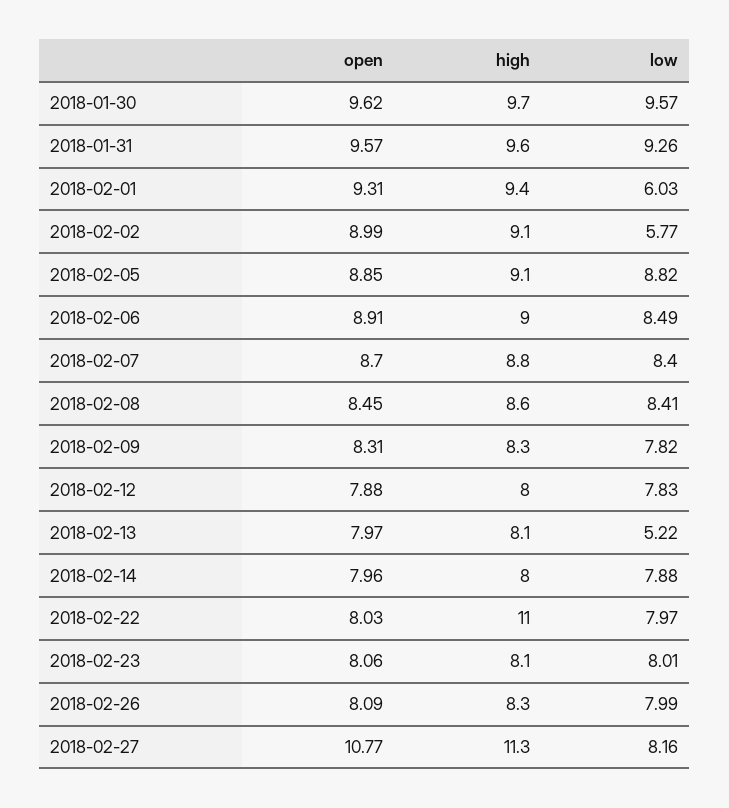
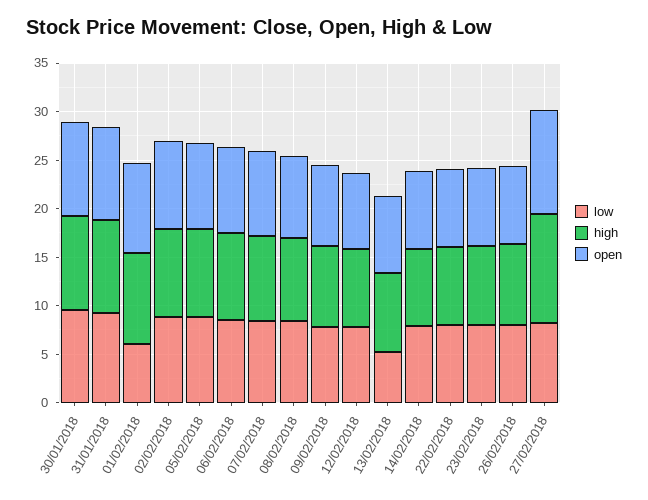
low, 2018-02-02: 5.77 -> 9
high, 2018-02-22: 11 -> 8

